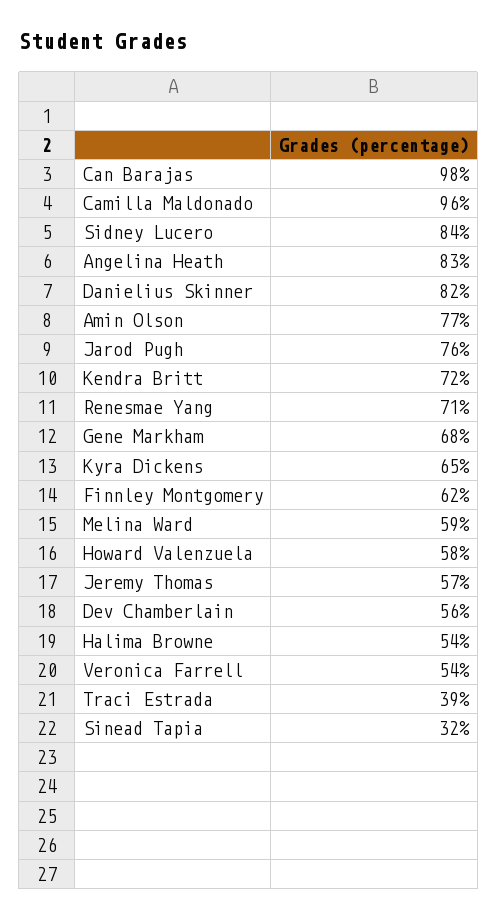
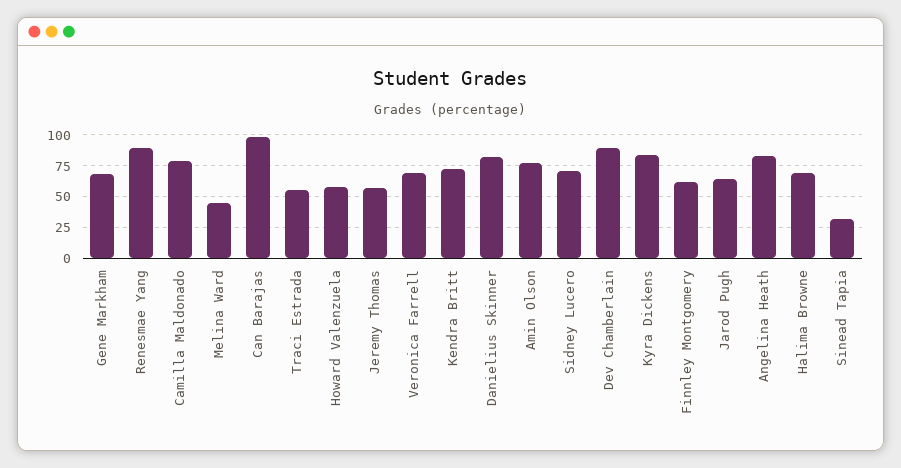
Camilla Maldonado: 96 -> 80
Sidney Lucero: 84 -> 70
Jarod Pugh: 76 -> 65
Renesmae Yang: 71 -> 90
Kyra Dickens: 65 -> 85
Melina Ward: 59 -> 45
Dev Chamberlain: 56 -> 90
Halima Browne: 54 -> 70
Veronica Farrell: 54 -> 70
Traci Estrada: 39 -> 55

